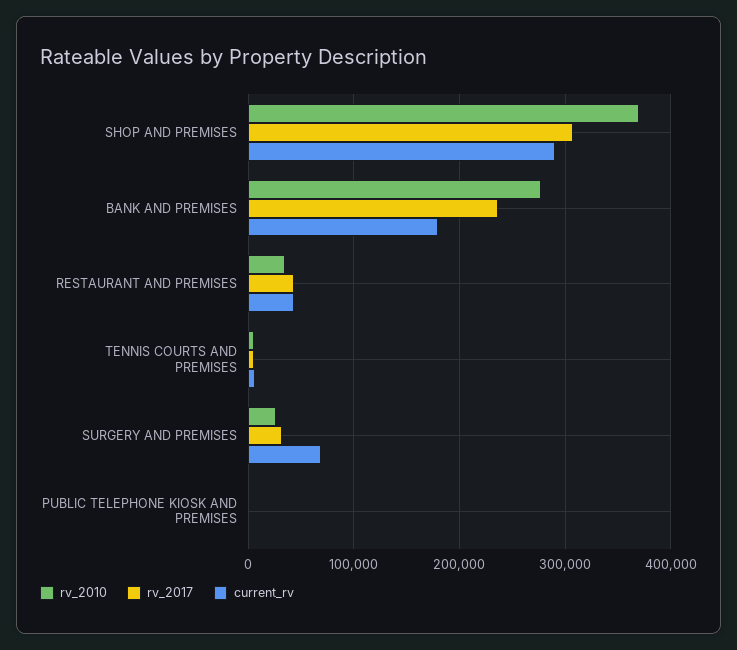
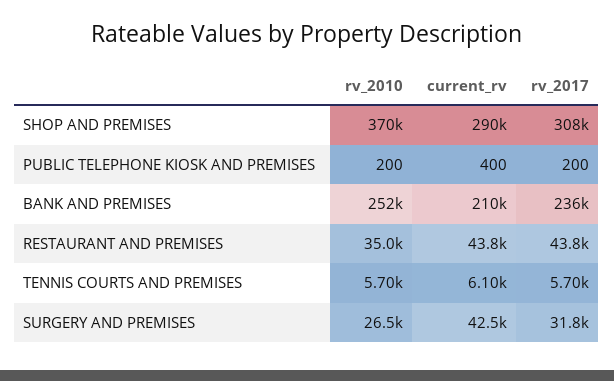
rv_2010, BANK AND PREMISES: 280000 -> 252000
current_rv, BANK AND PREMISES: 180000 -> 210000
current_rv, SURGERY AND PREMISES: 70000 -> 42500

